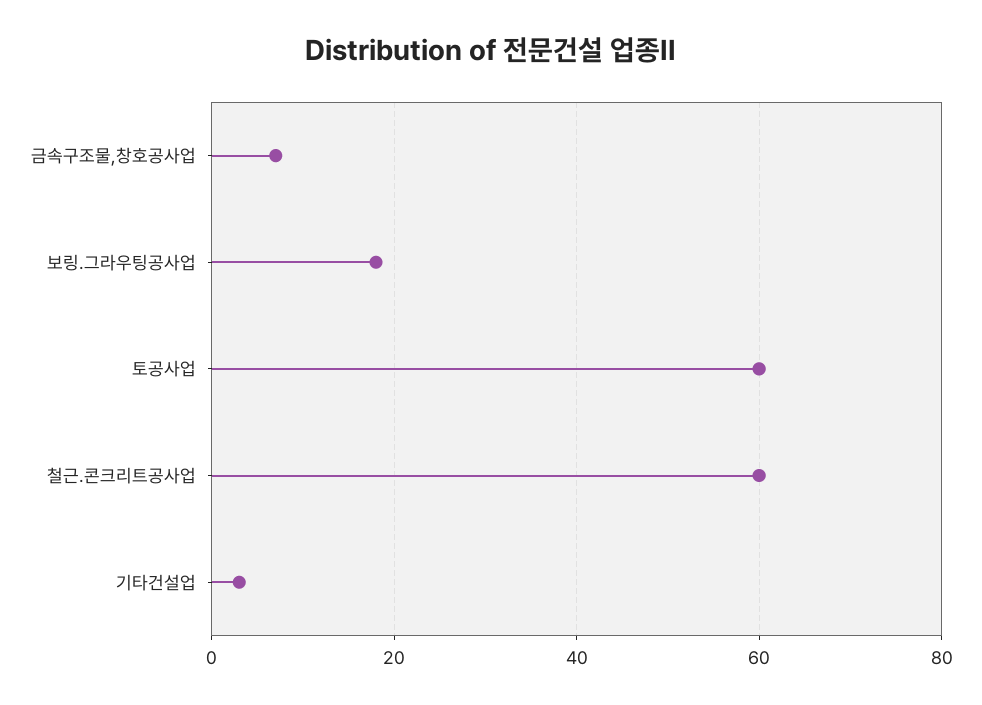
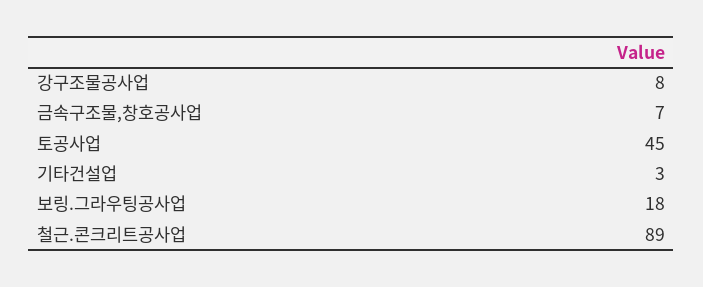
토공사업: 60 -> 45
철근.콘크리트공사업: 60 -> 89
강구조물공사업: none -> 8

